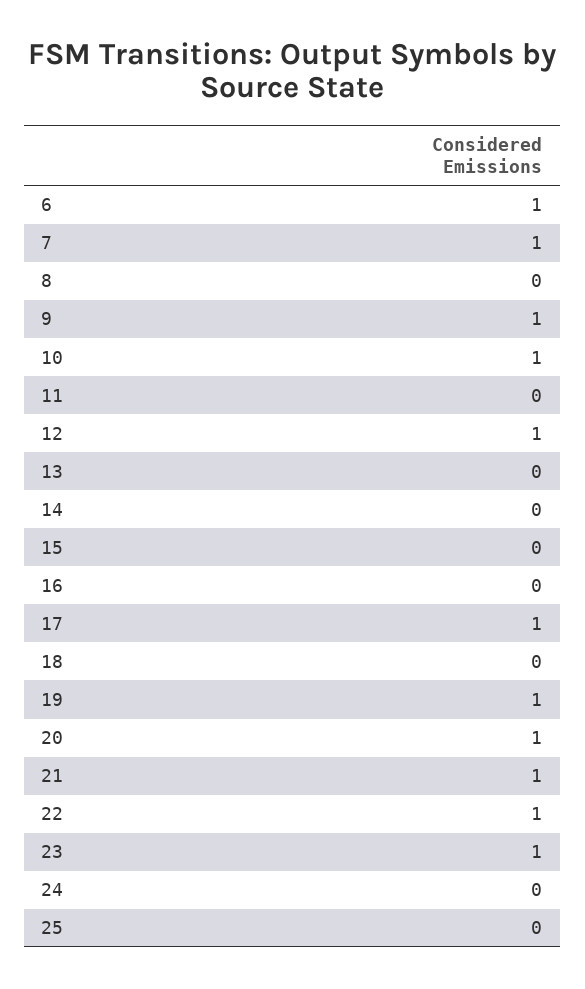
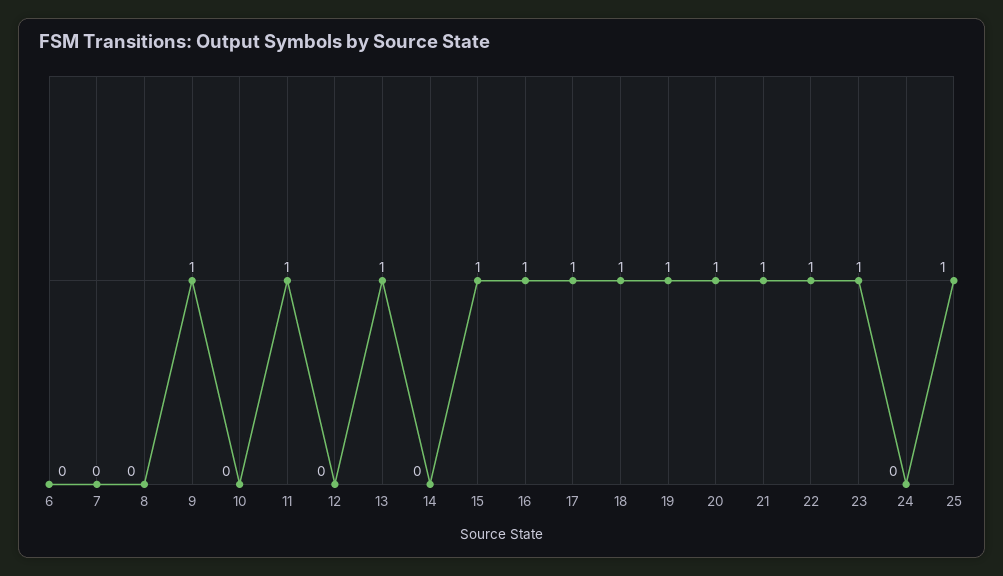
6: 1 -> 0
7: 1 -> 0
10: 1 -> 0
11: 0 -> 1
12: 1 -> 0
13: 0 -> 1
15: 0 -> 1
16: 0 -> 1
18: 0 -> 1
25: 0 -> 1

